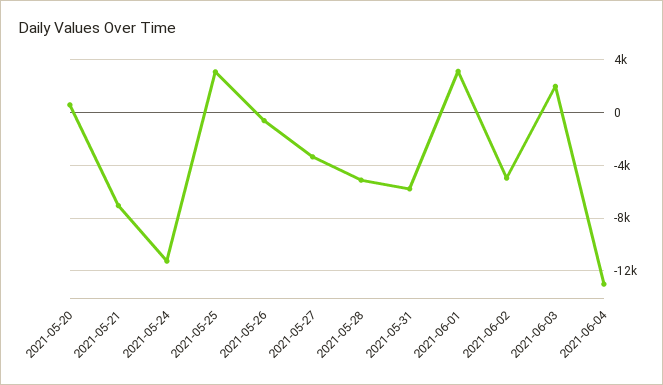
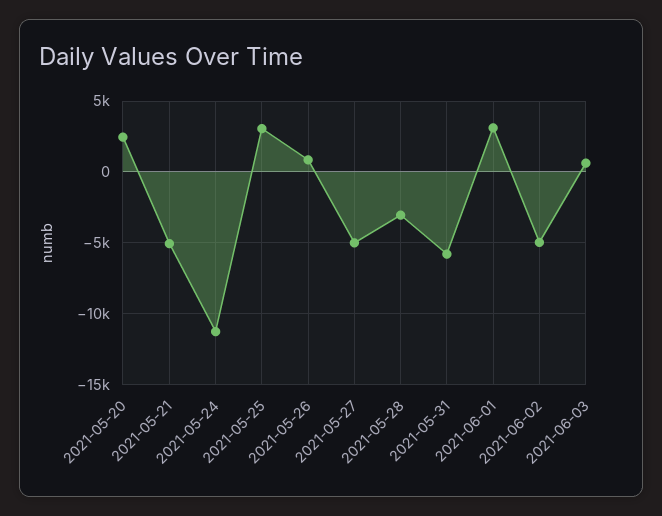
2021-05-20: 500 -> 2500
2021-05-21: -7000 -> -5000
2021-05-26: -500 -> 1000
2021-05-27: -3500 -> -5000
2021-05-28: -5000 -> -3000
2021-06-03: 2000 -> 500
2021-06-04: -13000 -> none

